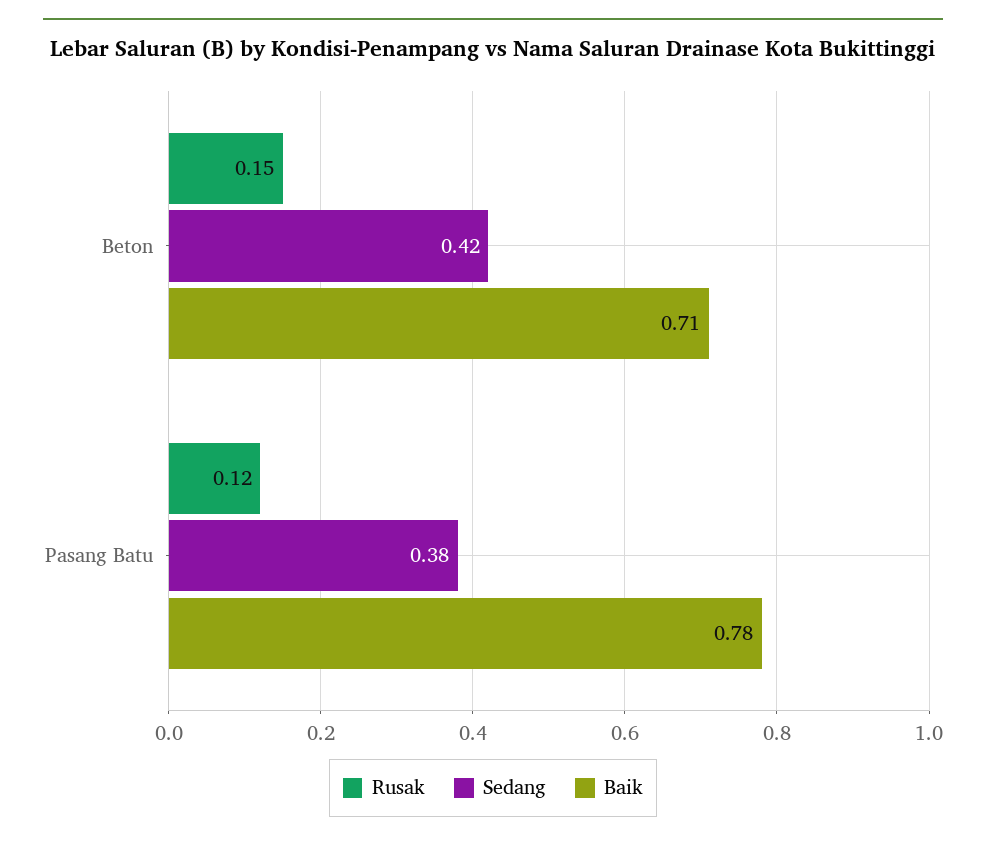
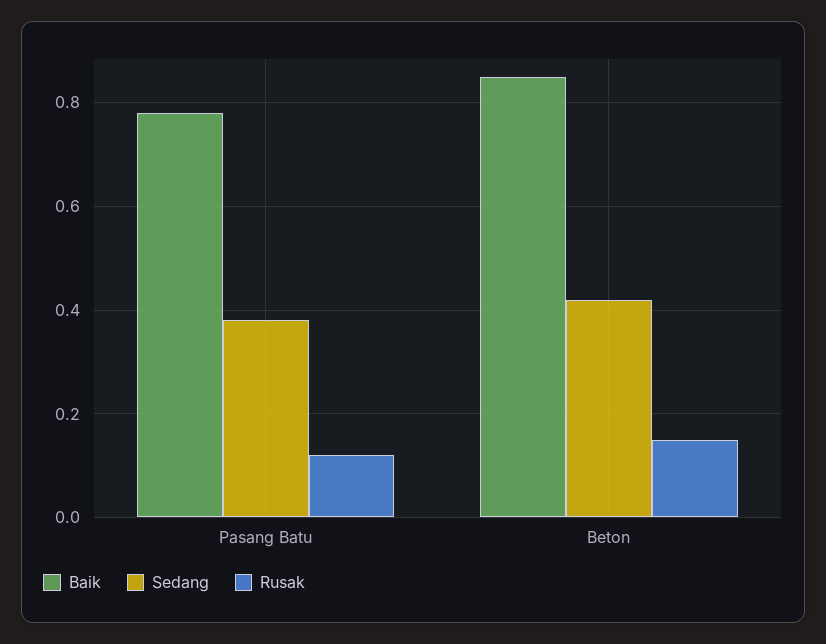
Baik, Beton: 0.71 -> 0.85

